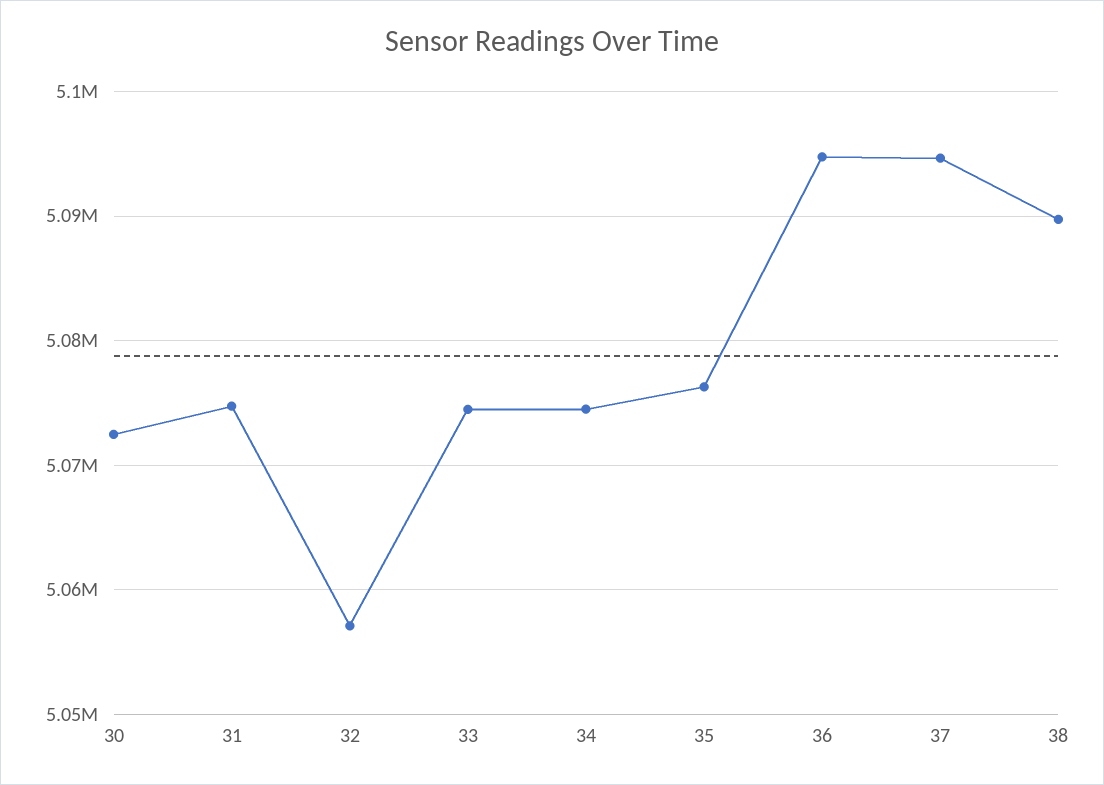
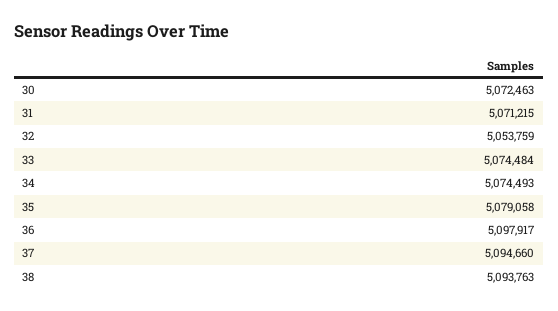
31: 5075000 -> 5071215
32: 5057000 -> 5053759
35: 5076000 -> 5079058
36: 5095000 -> 5097917
38: 5090000 -> 5093763

